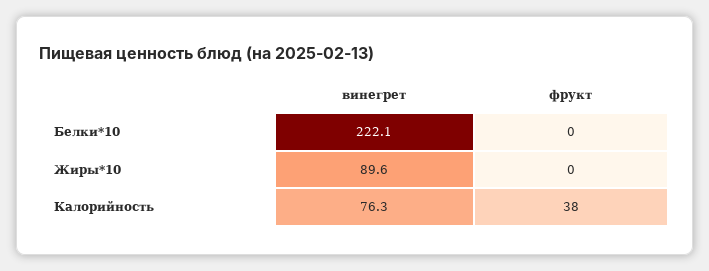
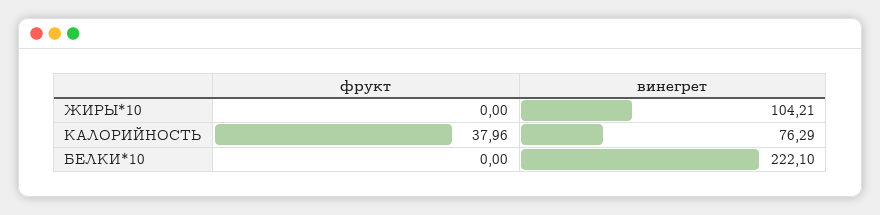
винегрет, Жиры*10: 89.6 -> 104.21

